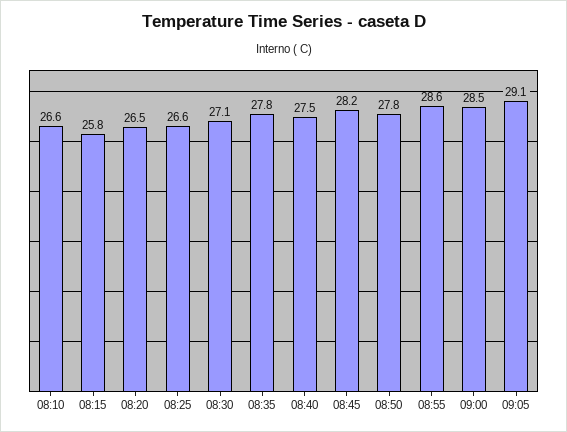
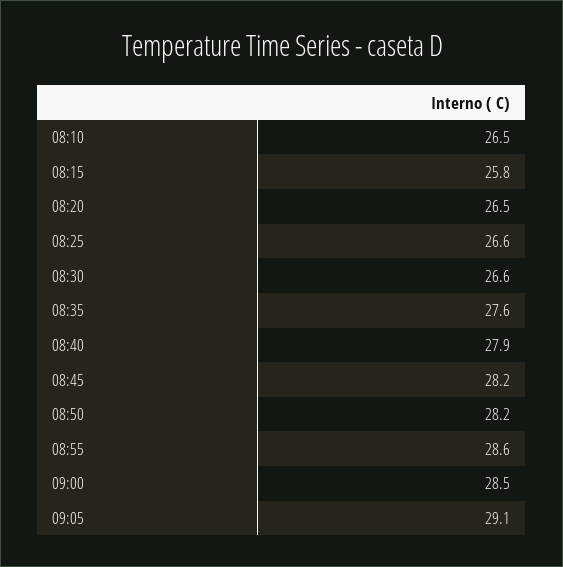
08:10: 26.6 -> 26.5
08:30: 27.1 -> 26.6
08:35: 27.8 -> 27.6
08:40: 27.5 -> 27.9
08:50: 27.8 -> 28.2

